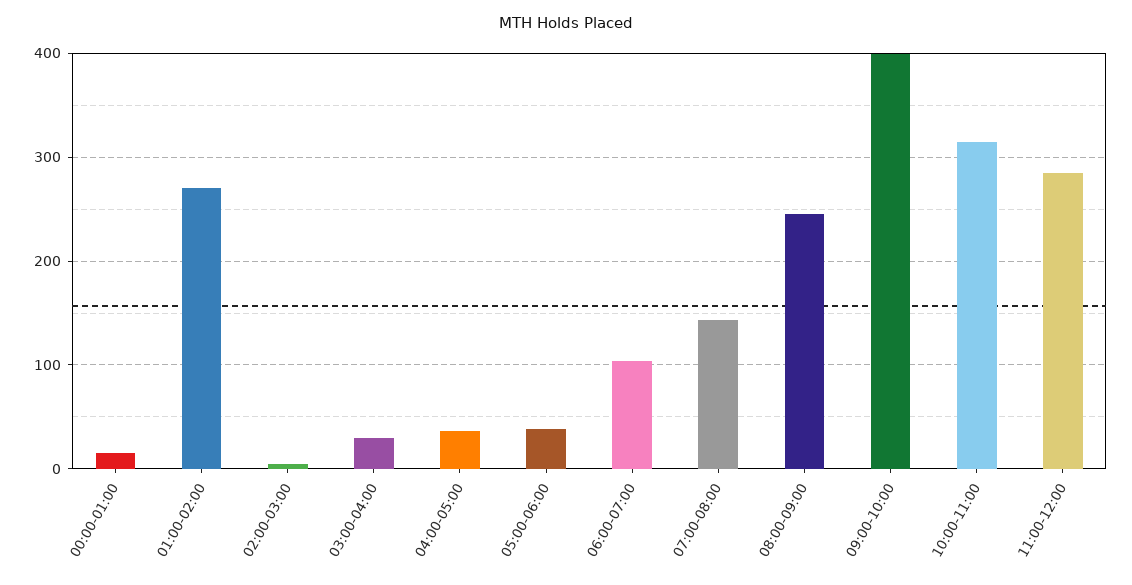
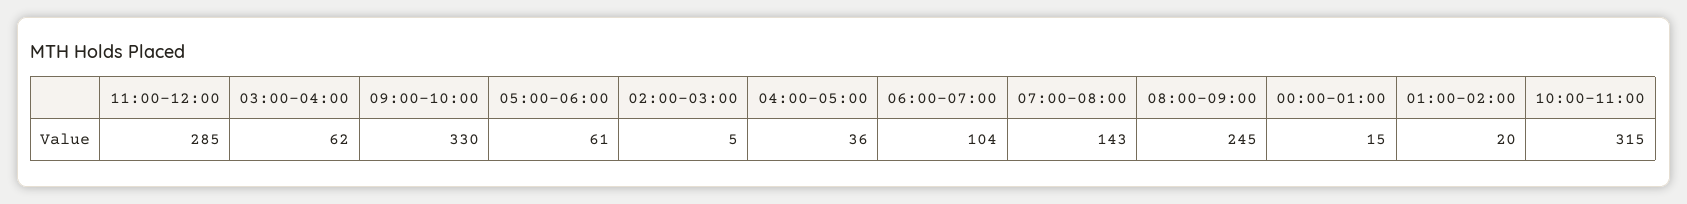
01:00-02:00: 270 -> 20
03:00-04:00: 30 -> 62
05:00-06:00: 40 -> 61
09:00-10:00: 400 -> 330

